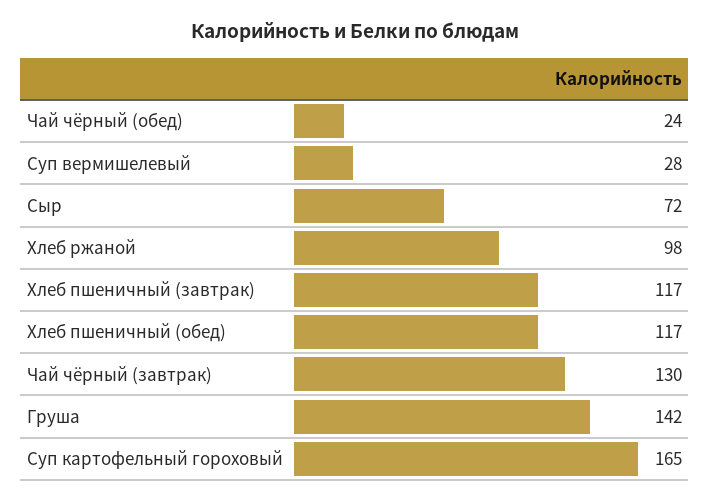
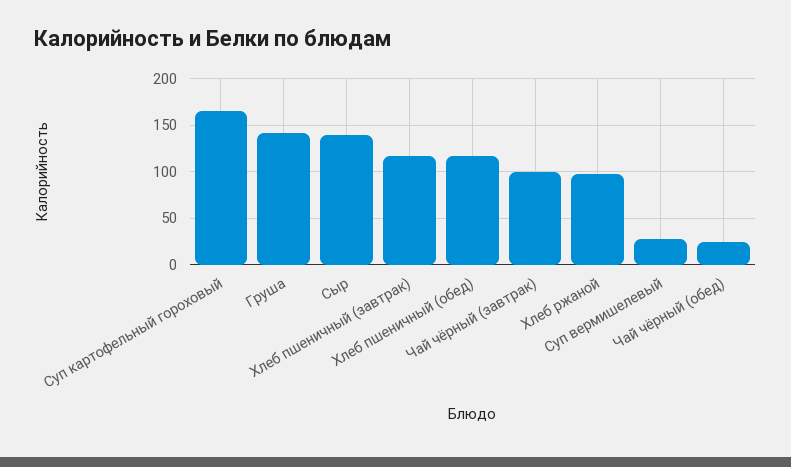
Сыр: 72 -> 140
Чай чёрный (завтрак): 130 -> 100

